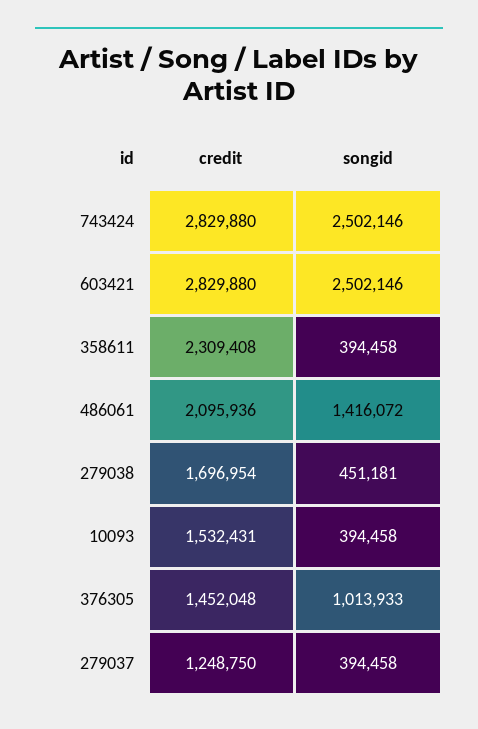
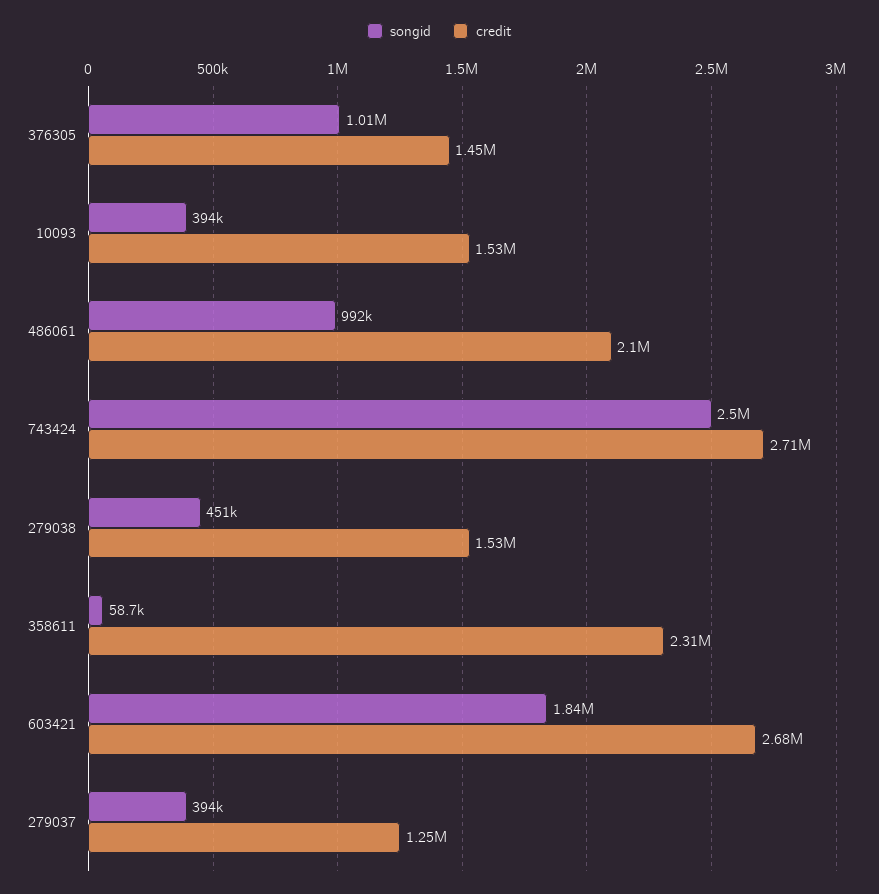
credit, 743424: 2829880 -> 2710000
credit, 603421: 2829880 -> 2680000
songid, 603421: 2502146 -> 1840000
songid, 358611: 394458 -> 58700
songid, 486061: 1416072 -> 992000
credit, 279038: 1696954 -> 1530000

